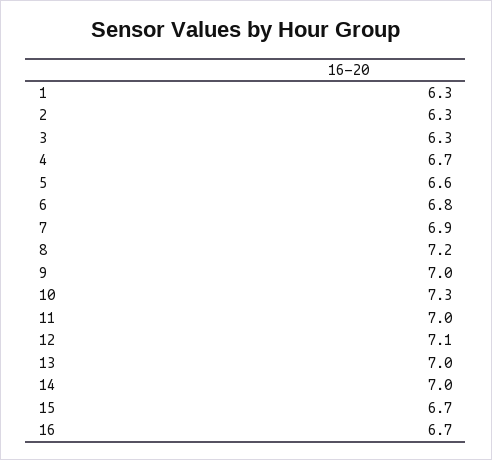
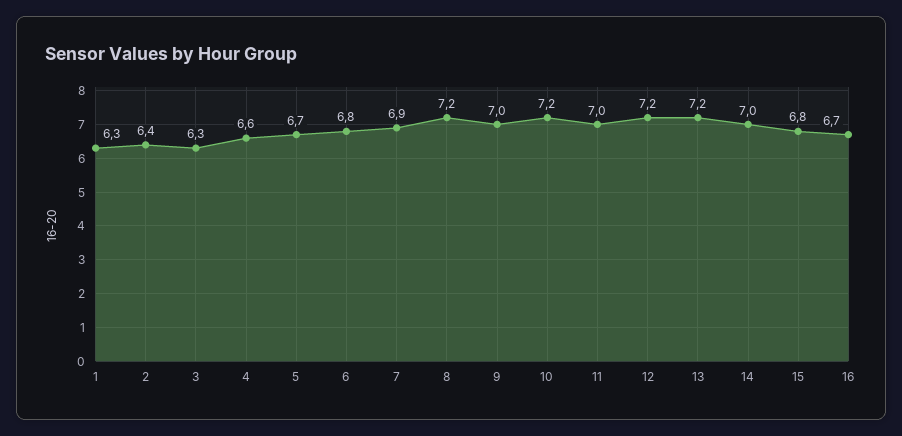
2: 6.3 -> 6.4
4: 6.7 -> 6.6
5: 6.6 -> 6.7
10: 7.3 -> 7.2
12: 7.1 -> 7.2
13: 7 -> 7.2
15: 6.7 -> 6.8

